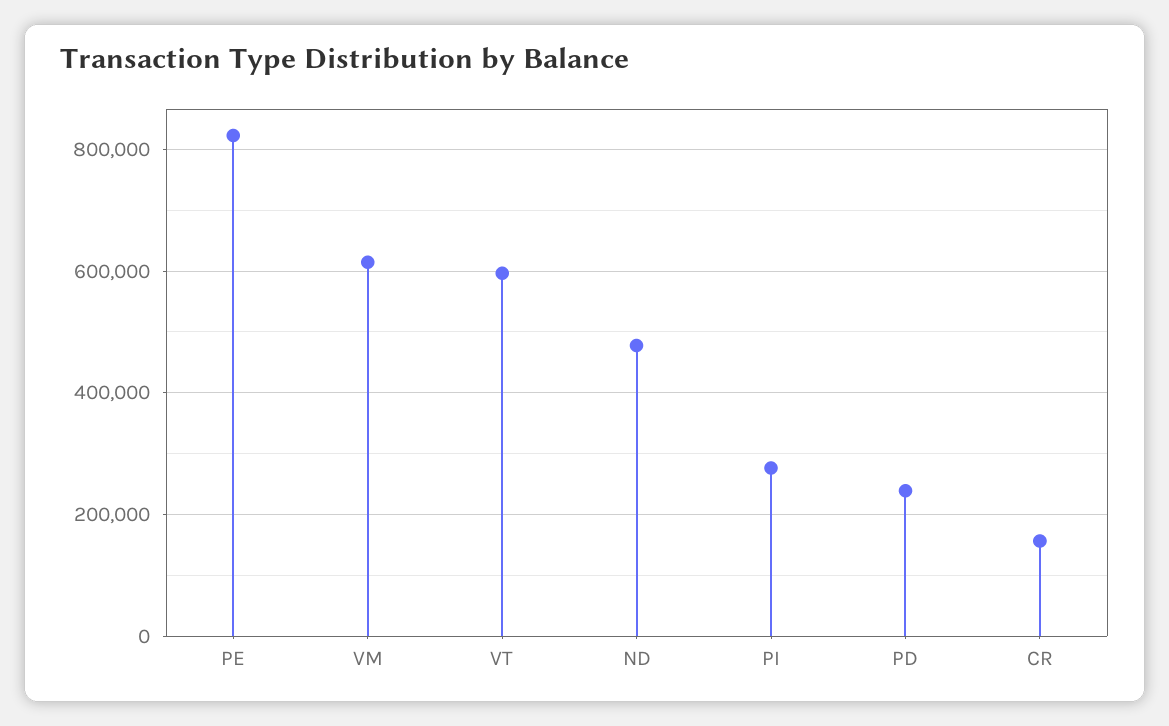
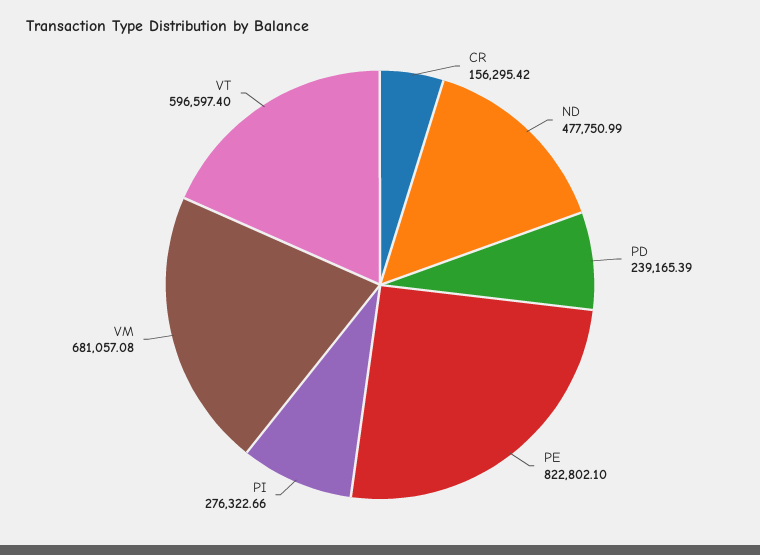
VM: 620000 -> 681057.08

